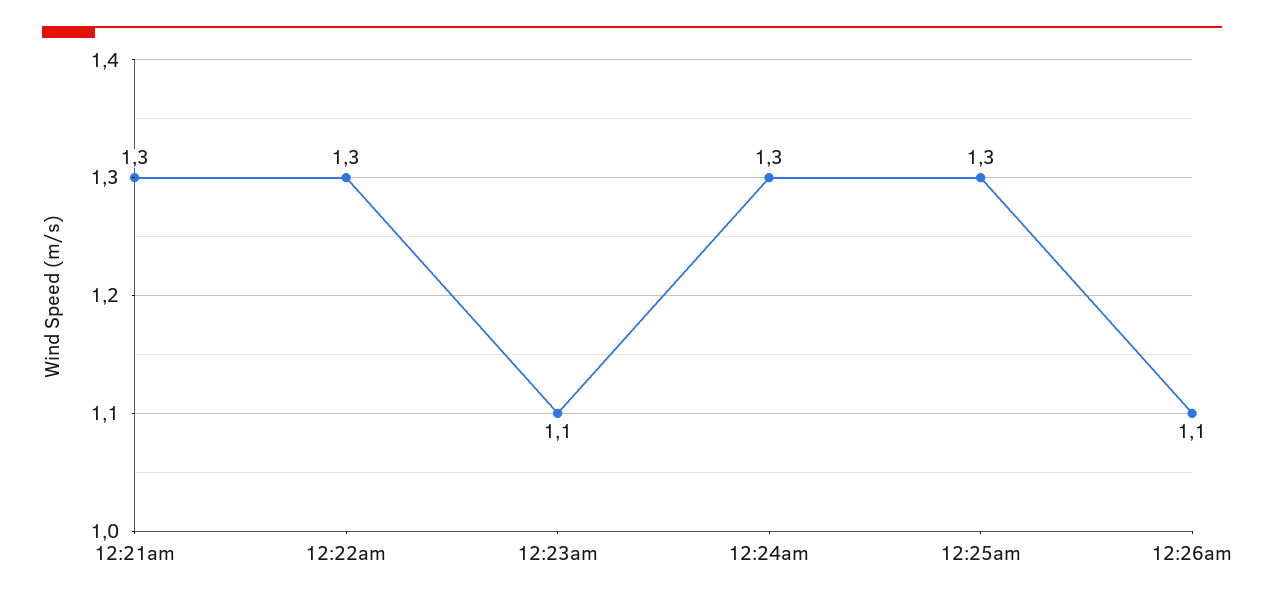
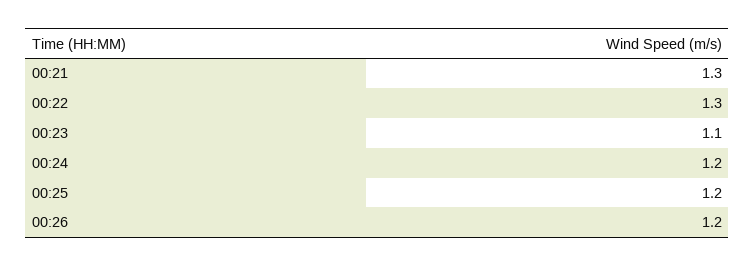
12:24am: 1.3 -> 1.2
12:25am: 1.3 -> 1.2
12:26am: 1.1 -> 1.2

